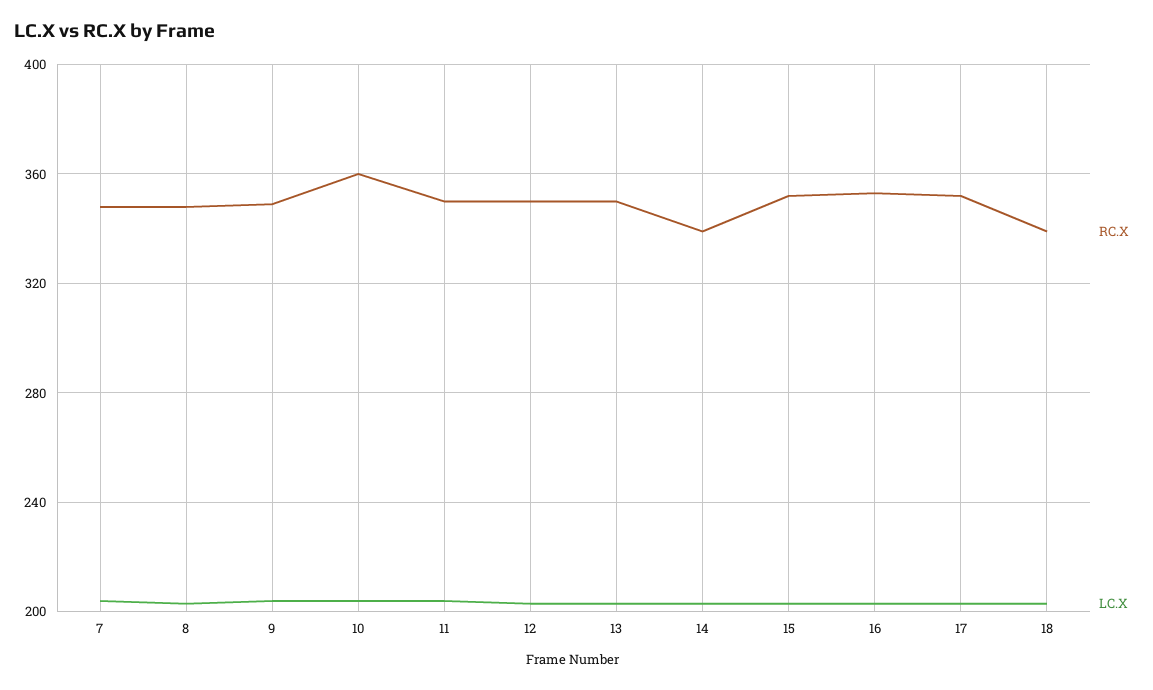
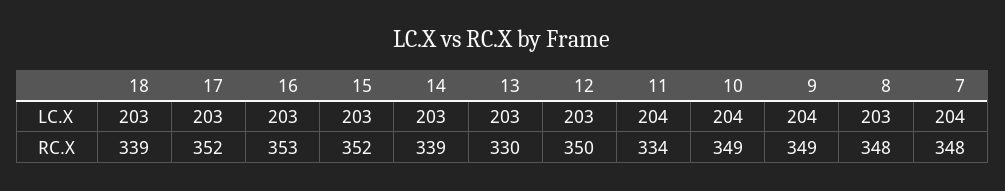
RC.X, 10: 360 -> 349
RC.X, 11: 350 -> 334
RC.X, 13: 350 -> 330

